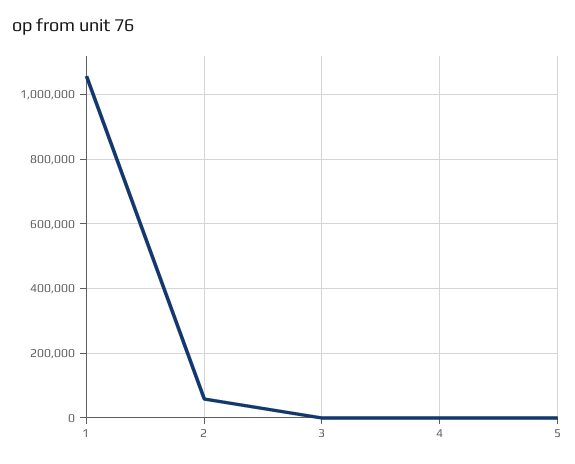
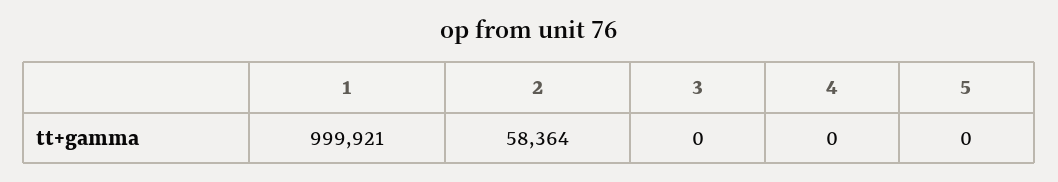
1: 1060000 -> 999921

